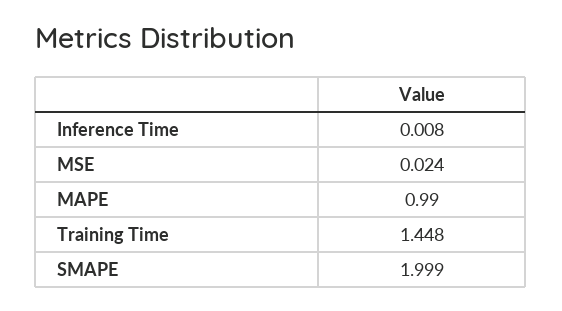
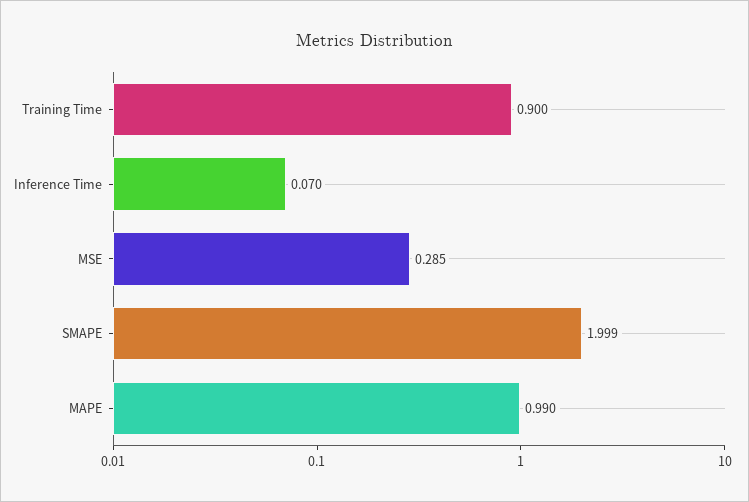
Inference Time: 0.008 -> 0.07
MSE: 0.024 -> 0.285
Training Time: 1.448 -> 0.9

